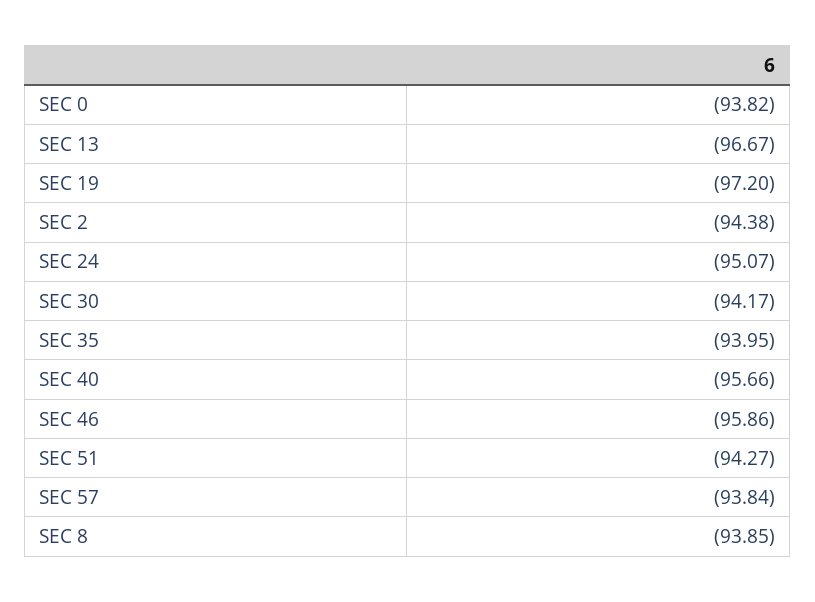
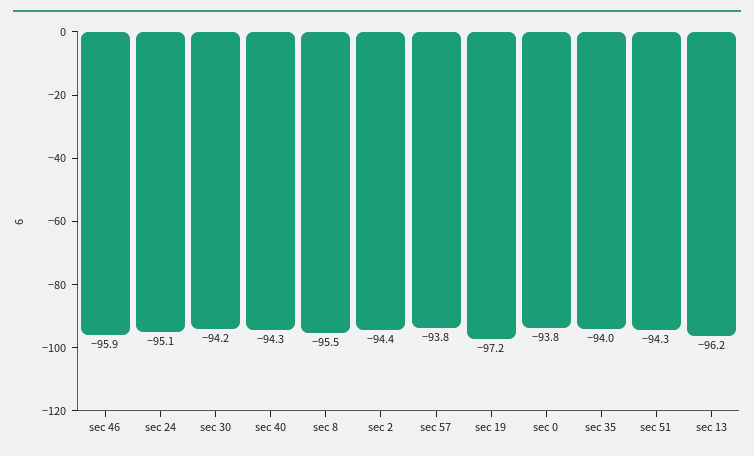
SEC 13: -96.67 -> -96.2
SEC 40: -95.66 -> -94.3
SEC 8: -93.85 -> -95.5

